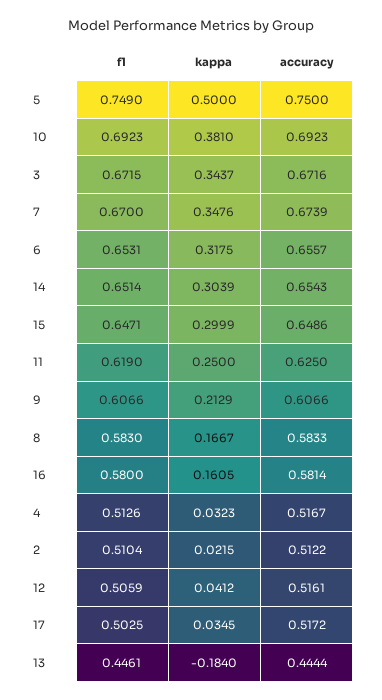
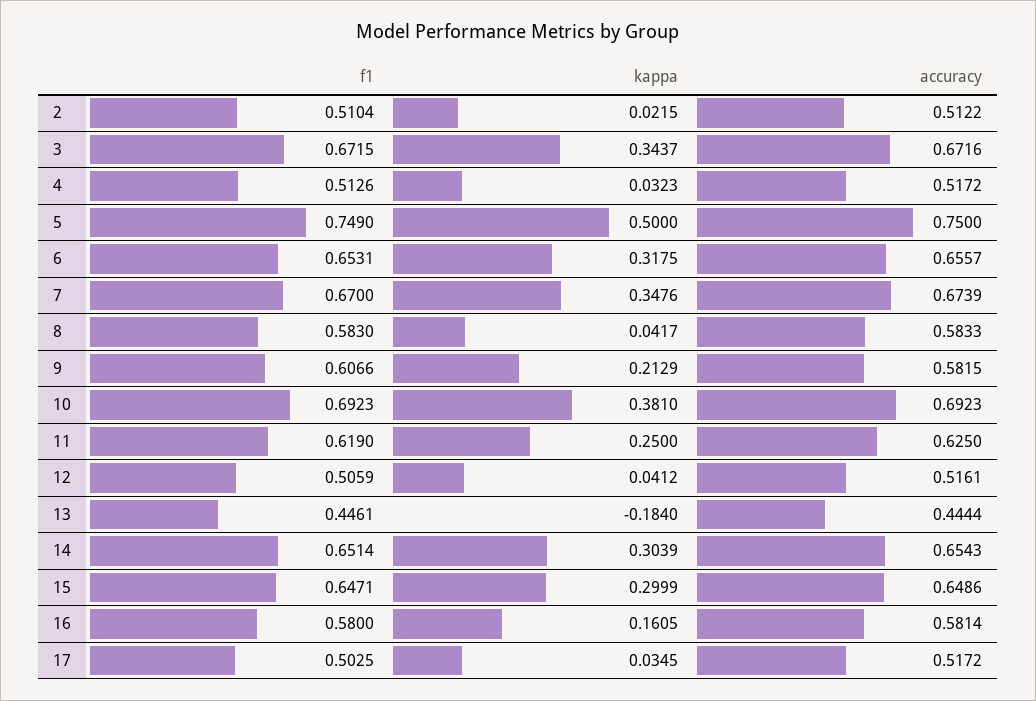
accuracy, 9: 0.6066 -> 0.5815
kappa, 8: 0.1667 -> 0.0417
accuracy, 4: 0.5167 -> 0.5172

